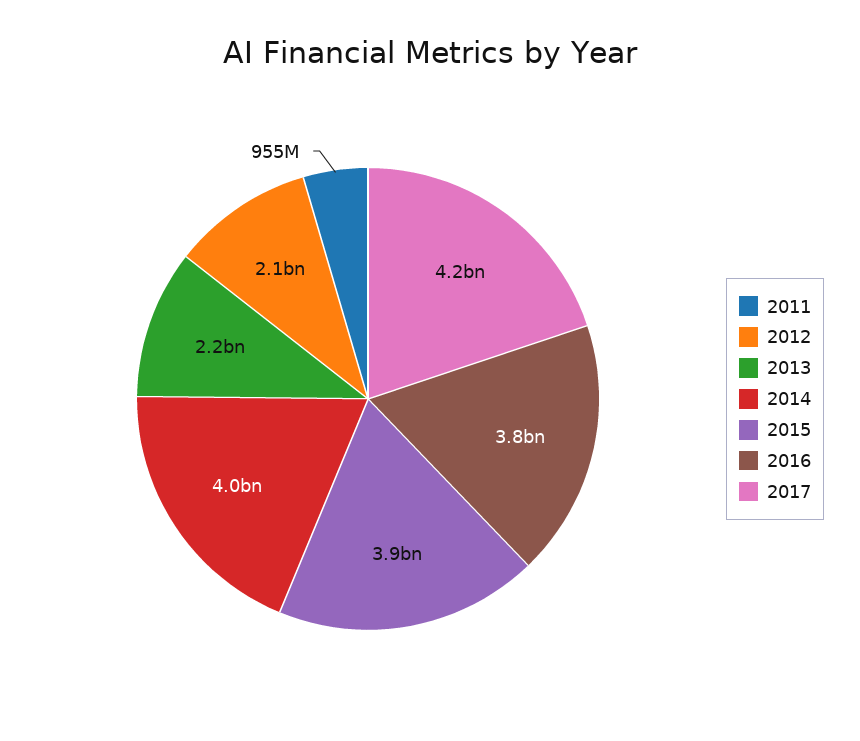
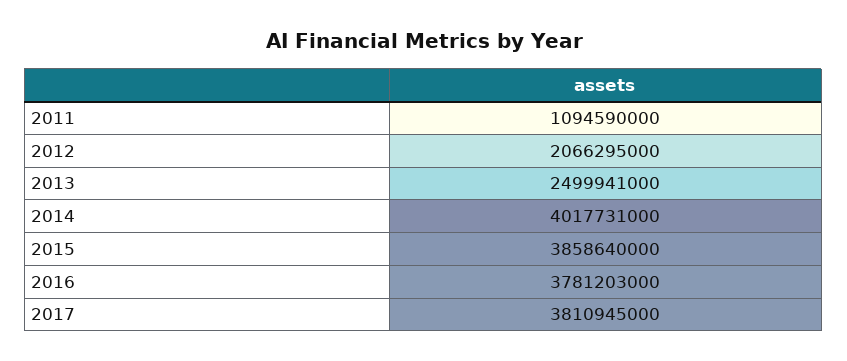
2011: 955000000 -> 1094590000
2013: 2200000000 -> 2499941000
2017: 4200000000 -> 3810945000

